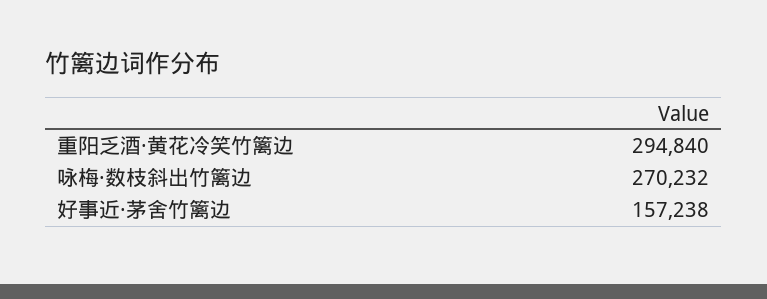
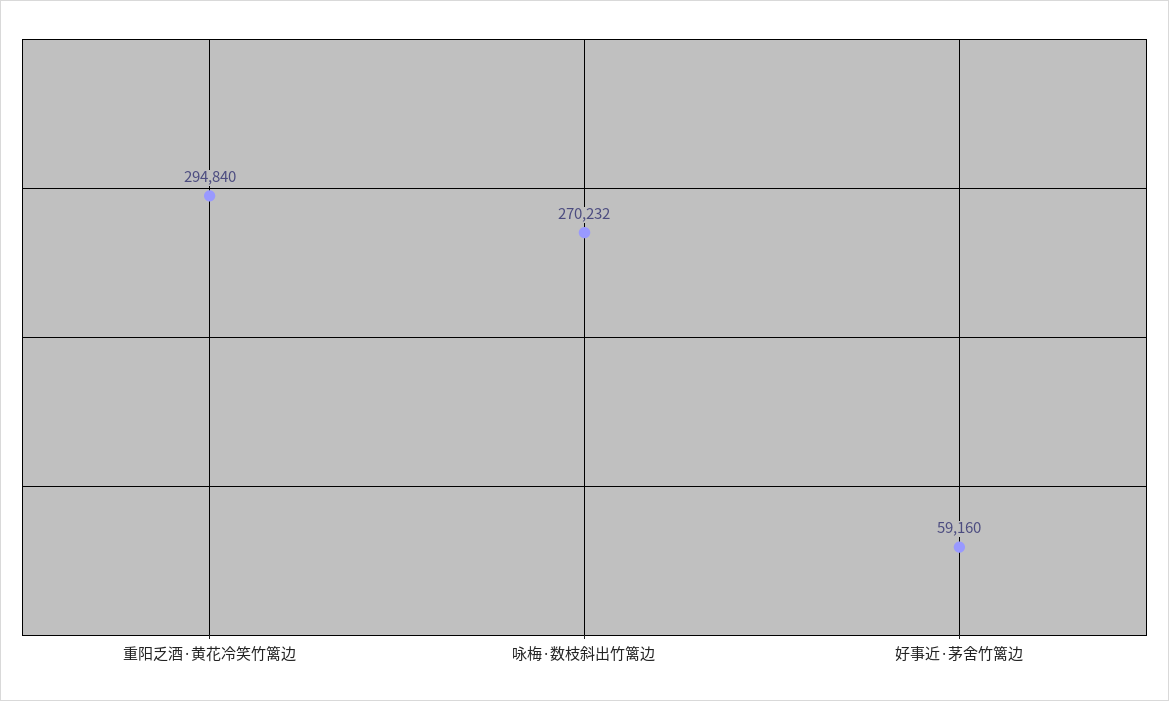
好事近·茅舍竹篱边: 157238 -> 59160

